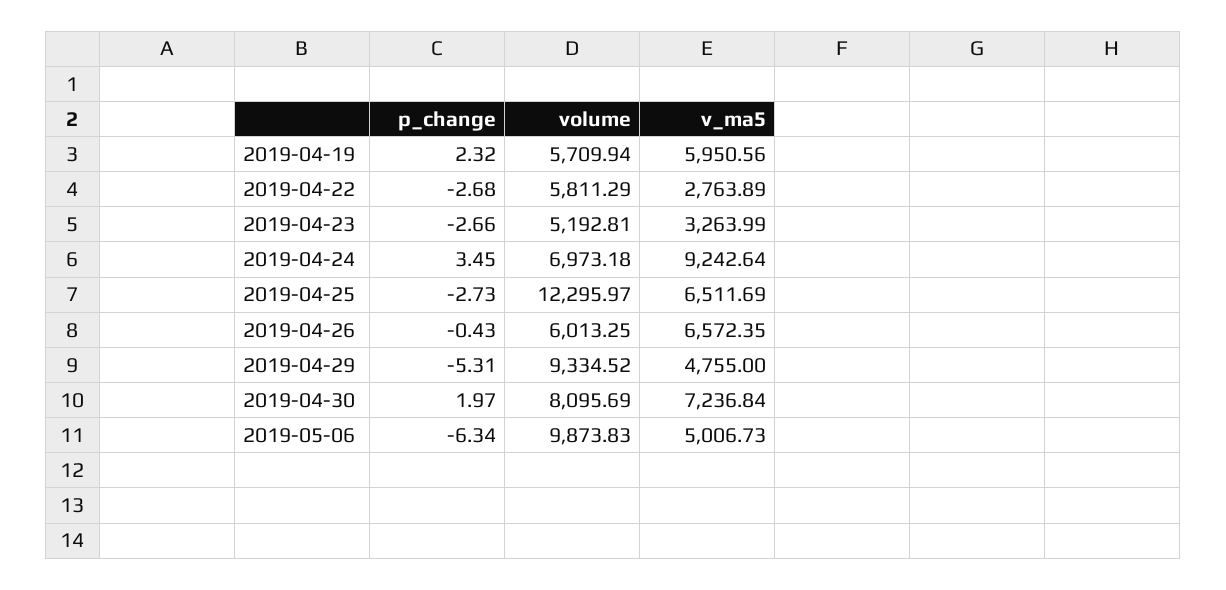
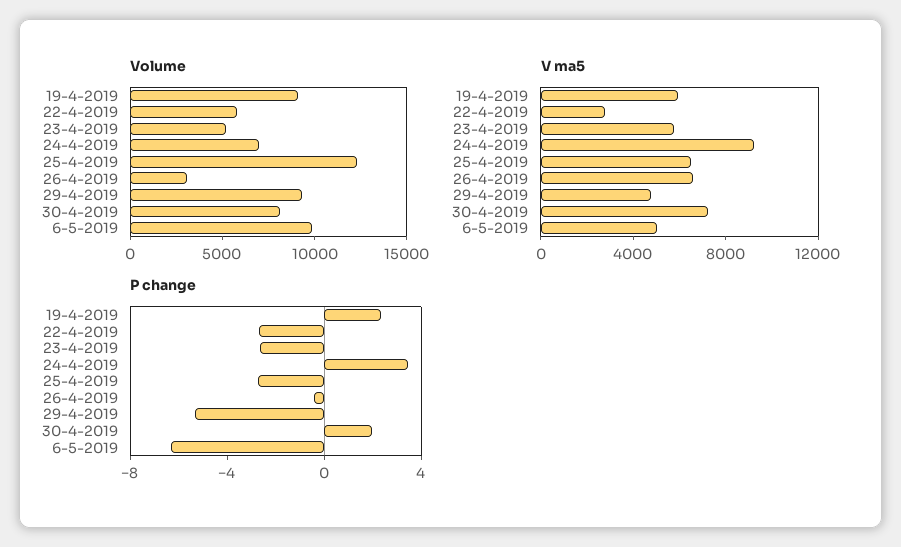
volume, 2019-04-19: 5709.94 -> 9000
v_ma5, 2019-04-23: 3263.99 -> 6000
volume, 2019-04-26: 6013.25 -> 3000

